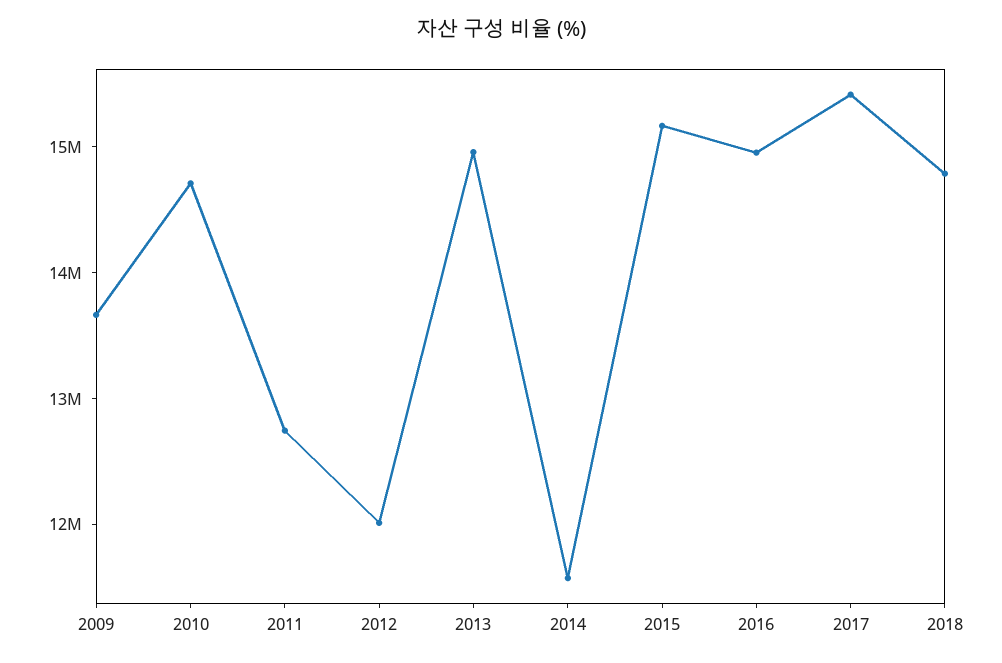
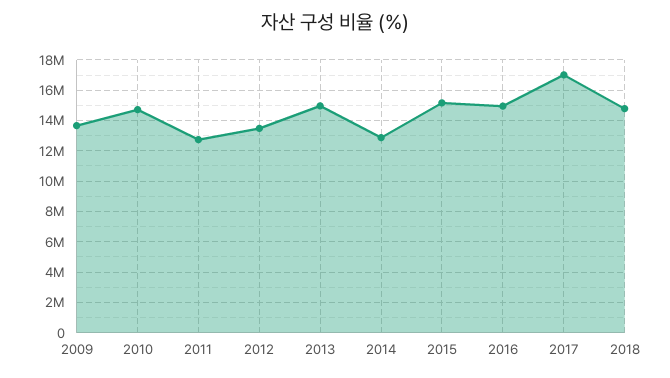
2012: 12000000 -> 13500000
2014: 11600000 -> 13000000
2017: 15400000 -> 17000000

